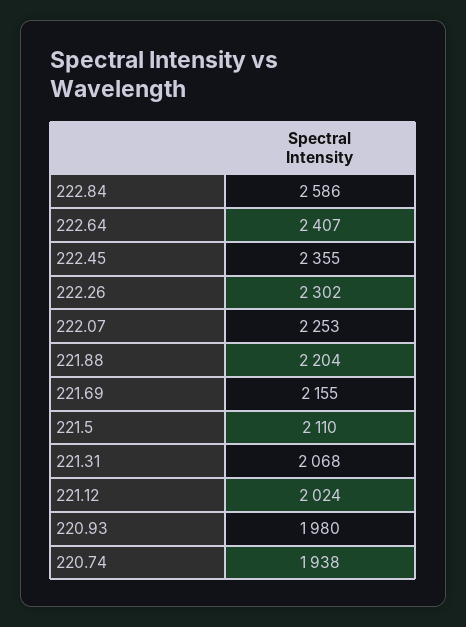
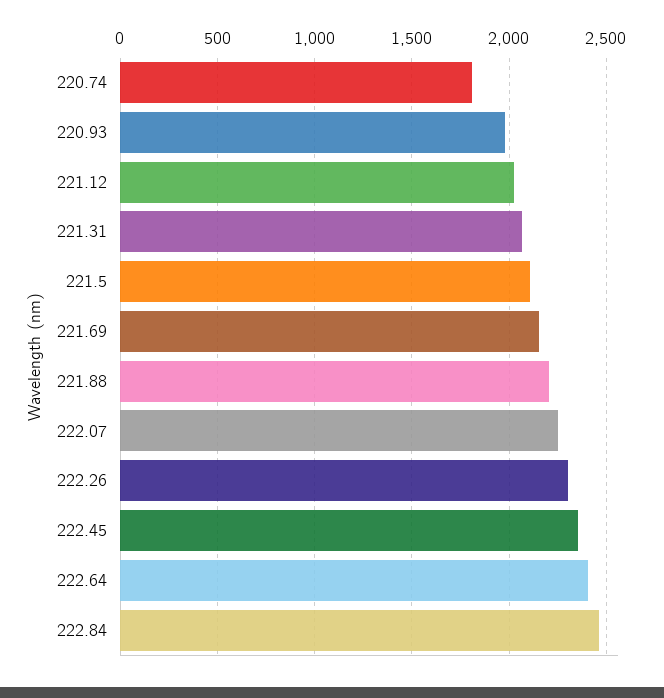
222.84: 2586 -> 2450
220.74: 1938 -> 1800

